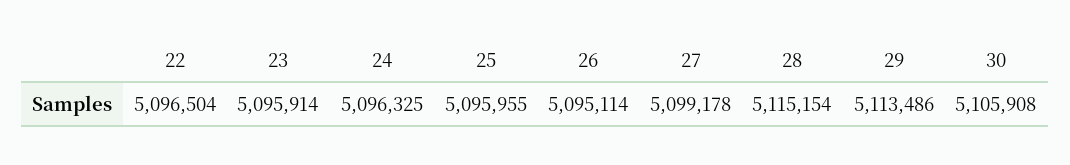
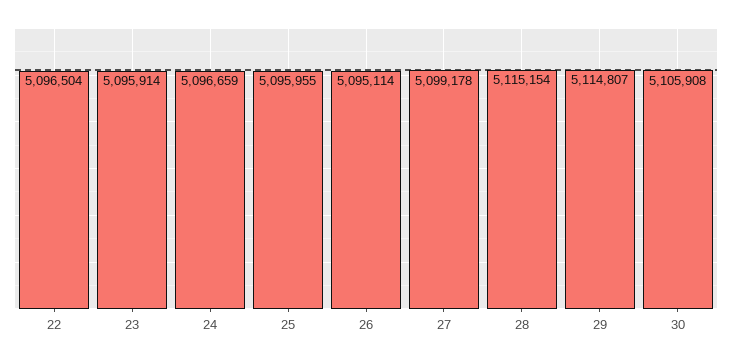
24: 5096325 -> 5096659
29: 5113486 -> 5114807

